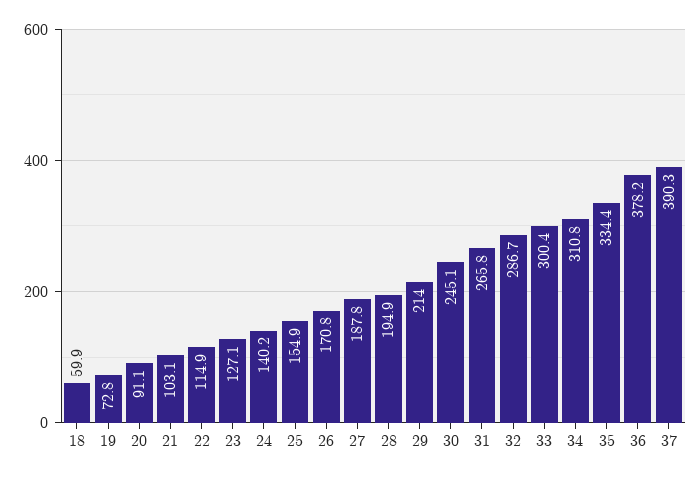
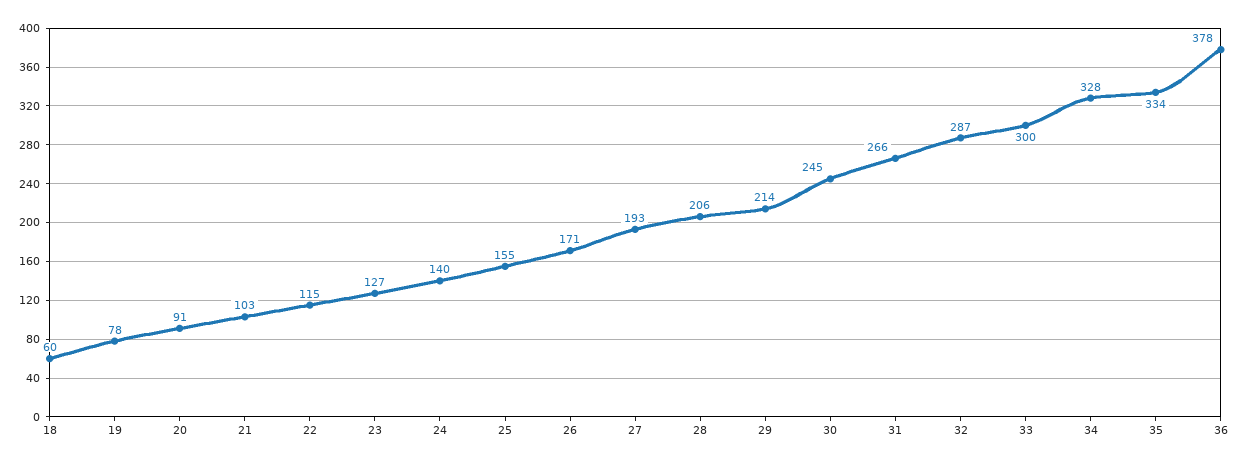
19: 72.8 -> 78
27: 187.8 -> 193
28: 194.9 -> 206
34: 310.8 -> 328
37: 390.3 -> none

